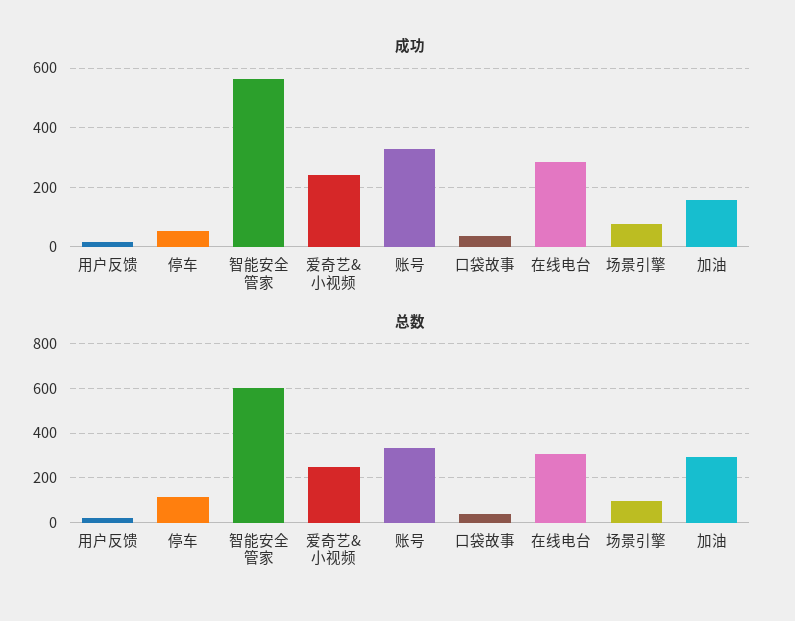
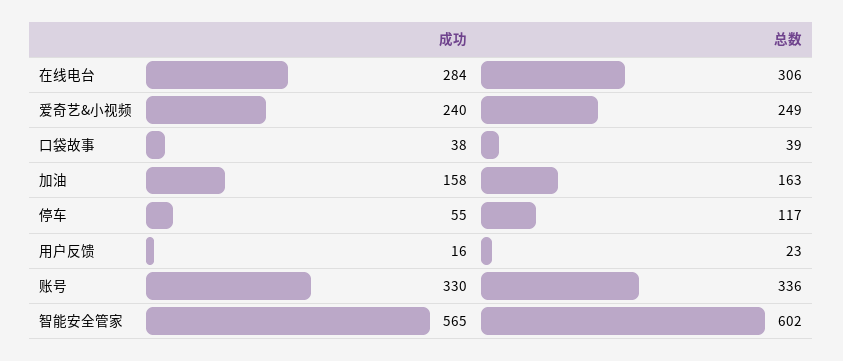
成功, 场景引擎: 75 -> none
总数, 场景引擎: 100 -> none
总数, 加油: 300 -> 163

